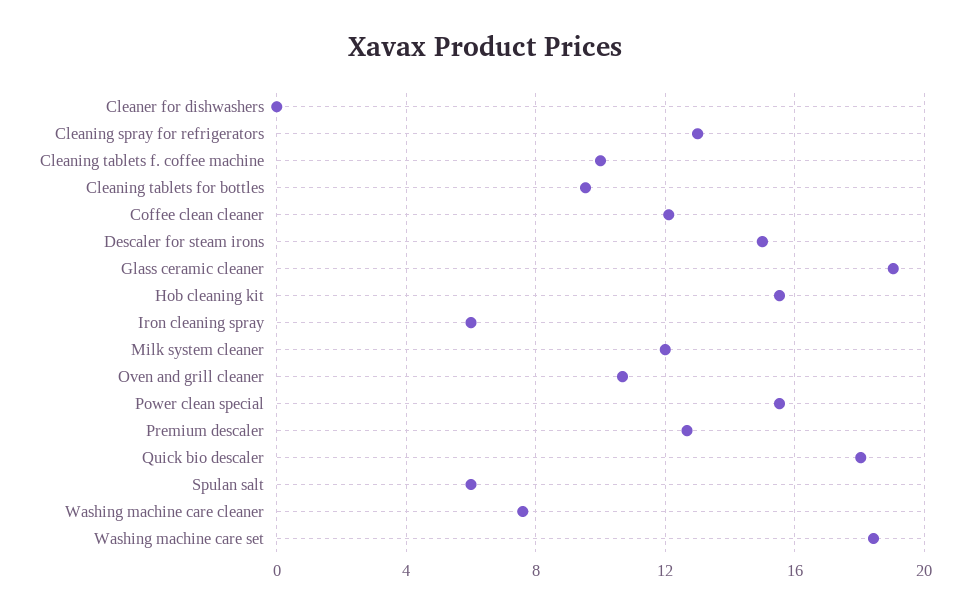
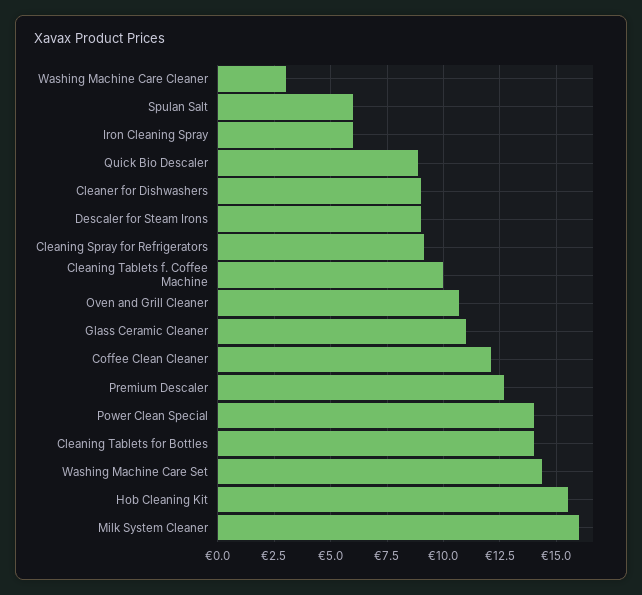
Cleaner for dishwashers: 0 -> 9
Cleaning spray for refrigerators: 13 -> 9
Cleaning tablets for bottles: 9.5 -> 14
Descaler for steam irons: 15 -> 9
Glass ceramic cleaner: 19 -> 11
Milk system cleaner: 12 -> 16
Power clean special: 15.5 -> 14
Quick bio descaler: 18 -> 9
Washing machine care cleaner: 7.5 -> 3
Washing machine care set: 18.5 -> 14.5

